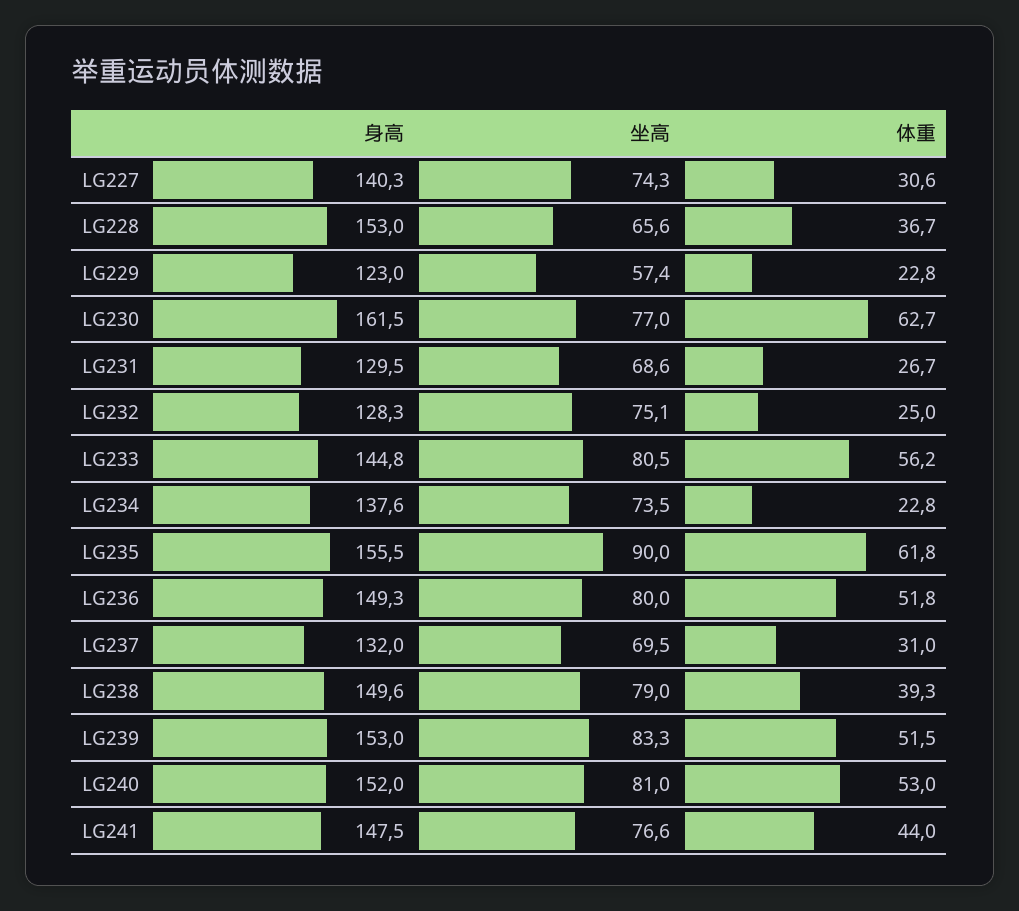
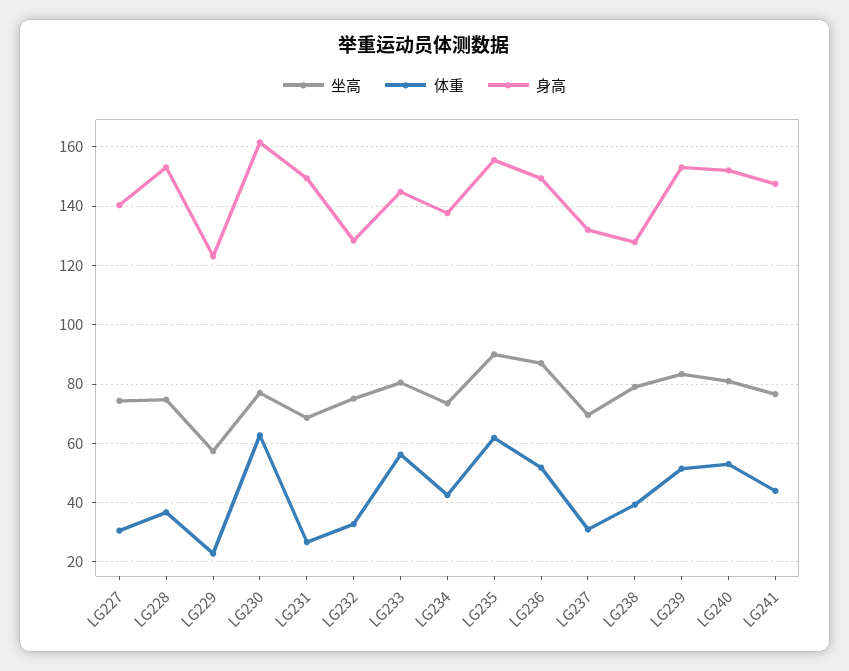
坐高, LG228: 65.6 -> 75
身高, LG231: 129.5 -> 150
体重, LG232: 25 -> 32.5
体重, LG234: 22.8 -> 42.5
坐高, LG236: 80 -> 87.5
身高, LG238: 149.6 -> 127.5

